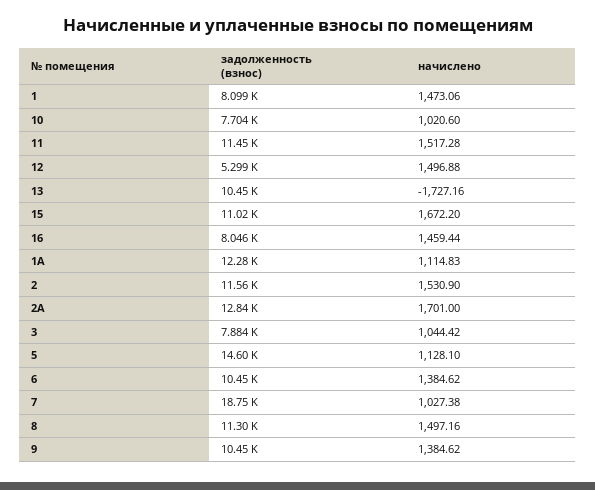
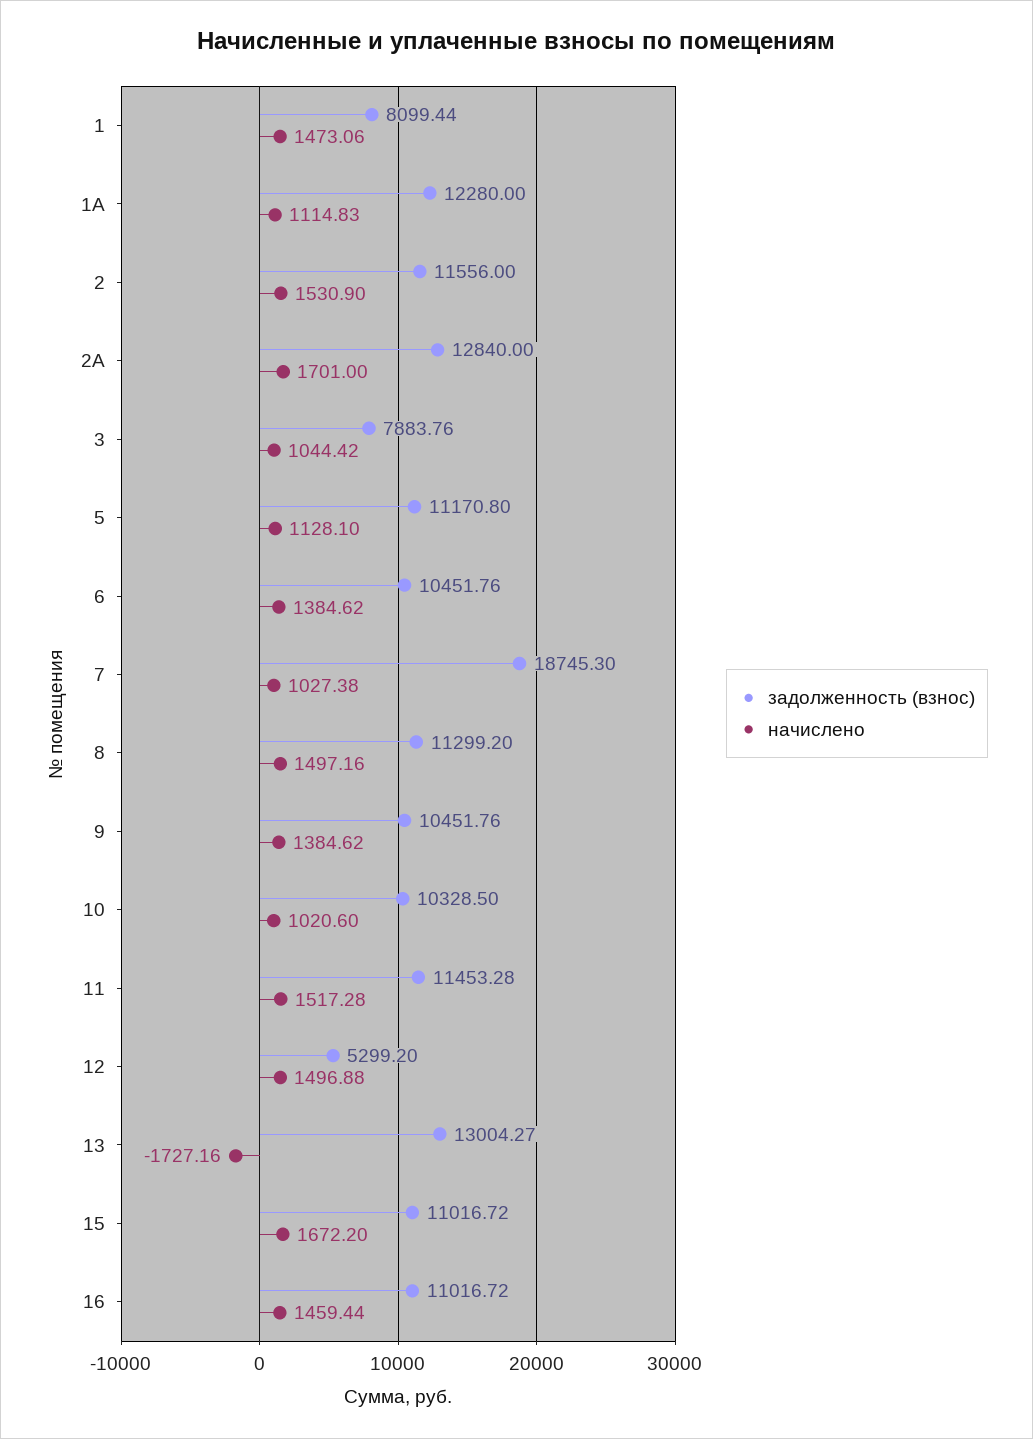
задолженность (взнос), 10: 7704 -> 10328.5
задолженность (взнос), 13: 10450 -> 13004.27
задолженность (взнос), 16: 8046 -> 11016.72
задолженность (взнос), 5: 14600 -> 11170.8

